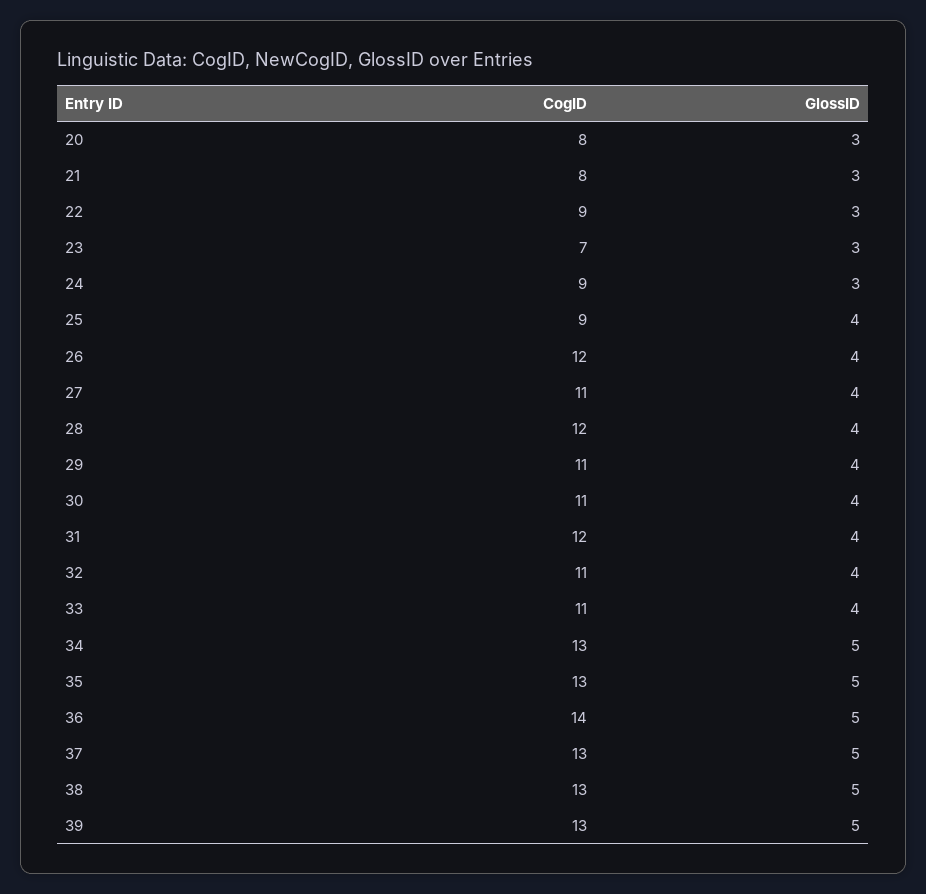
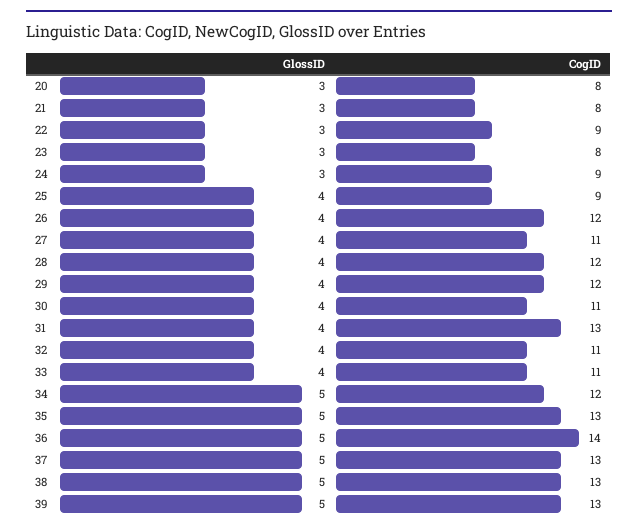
CogID, 23: 7 -> 8
CogID, 29: 11 -> 12
CogID, 31: 12 -> 13
CogID, 34: 13 -> 12

